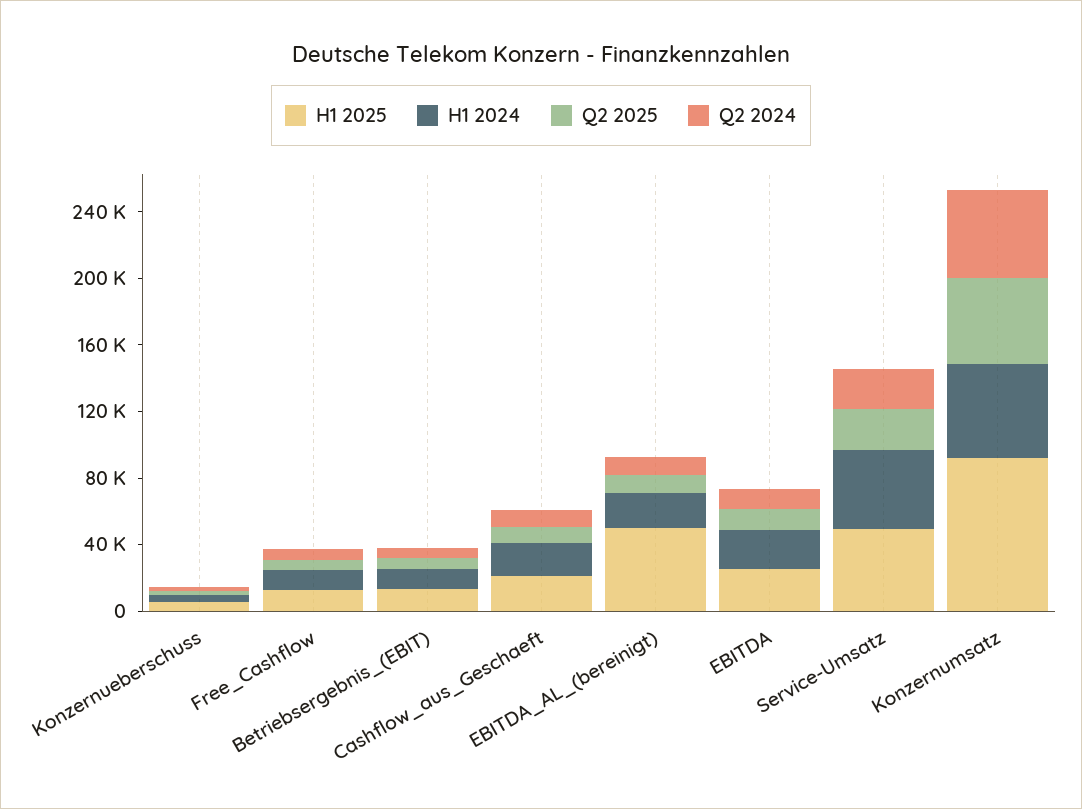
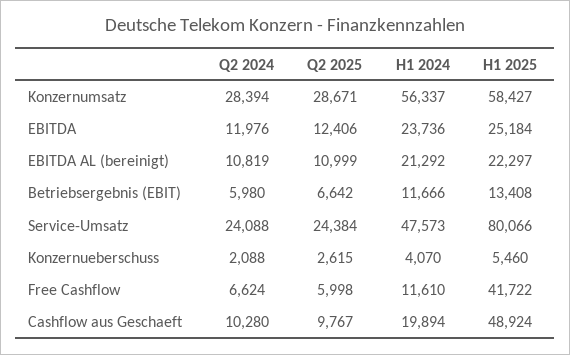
H1 2025, Free_Cashflow: 10000 -> 41722
H1 2025, Cashflow_aus_Geschaeft: 20000 -> 48924
H1 2025, EBITDA_AL_(bereinigt): 50000 -> 22297
H1 2025, Service-Umsatz: 50000 -> 80066
H1 2025, Konzernumsatz: 90000 -> 58427
Q2 2025, Konzernumsatz: 50000 -> 28671
Q2 2024, Konzernumsatz: 50000 -> 28394

